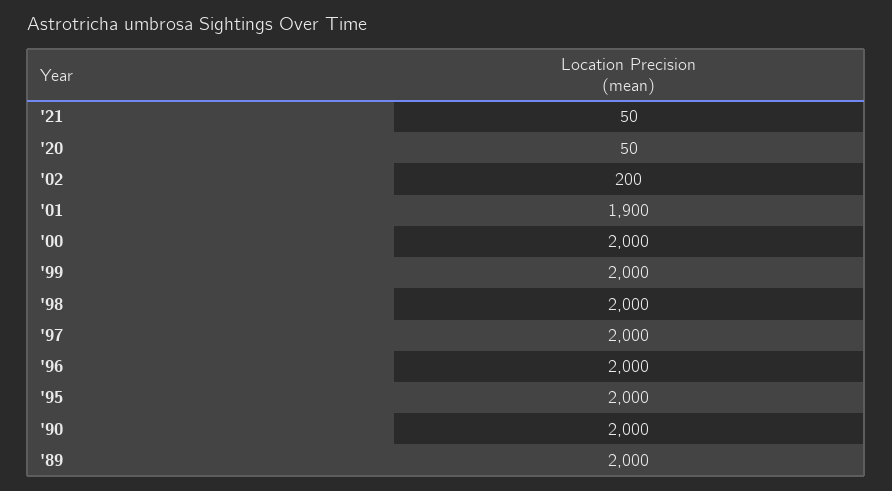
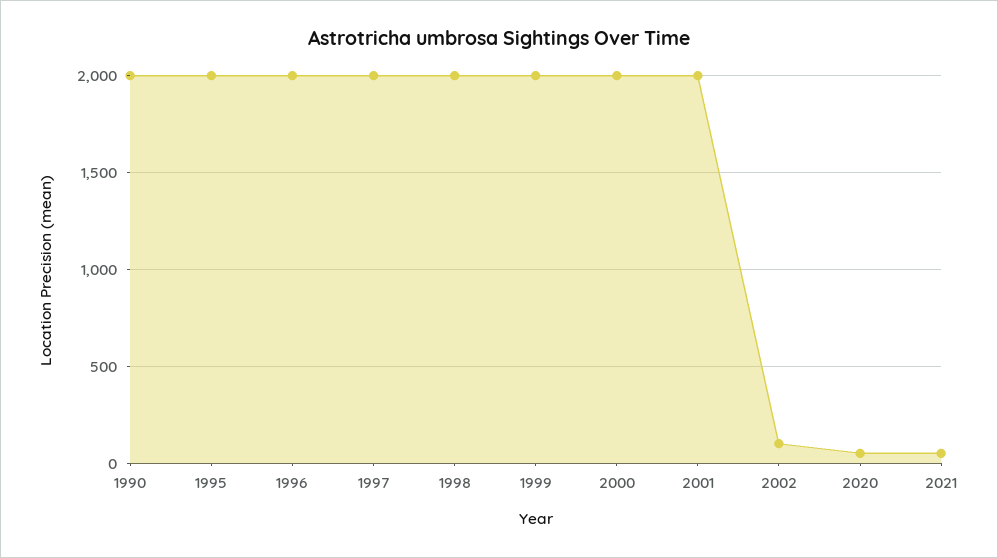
'02: 200 -> 100
'01: 1900 -> 2000
'89: 2000 -> none

